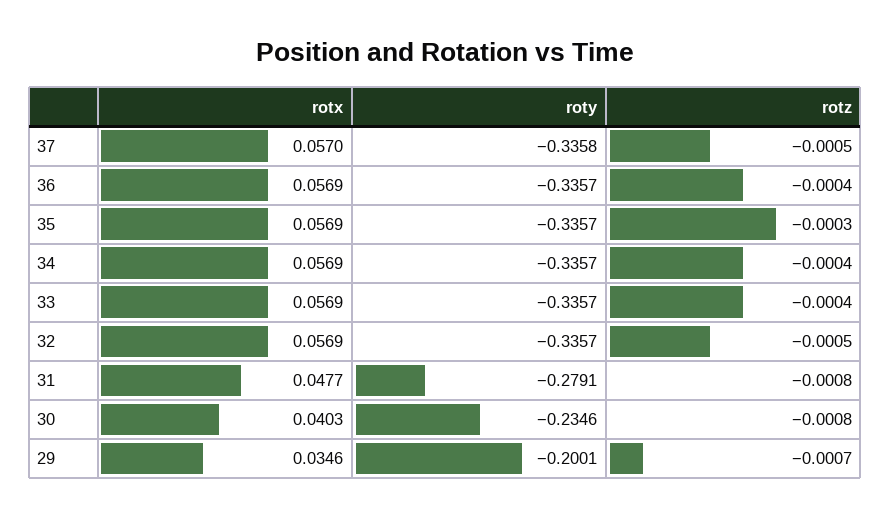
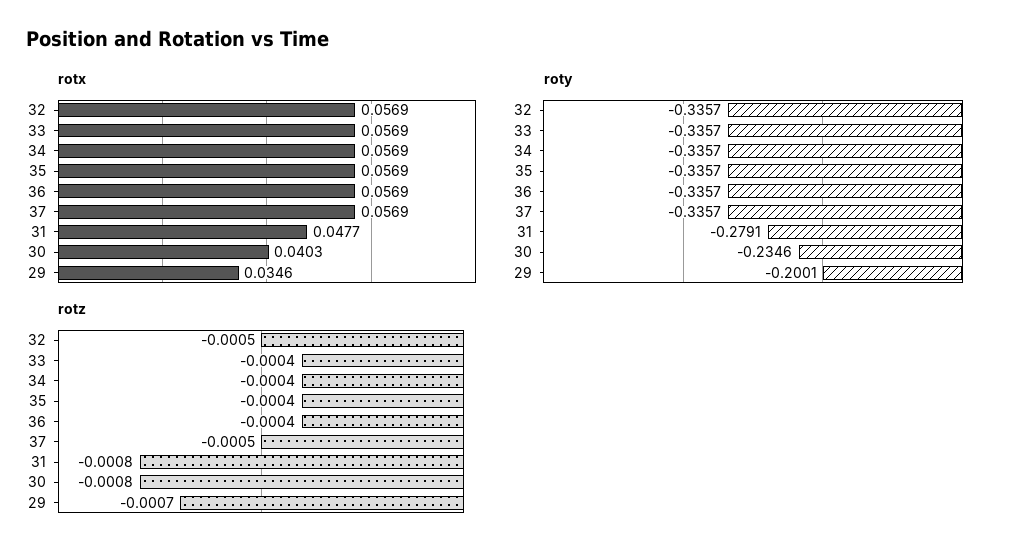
rotx, 37: 0.057 -> 0.0569
roty, 37: -0.3358 -> -0.3357
rotz, 35: -0.0003 -> -0.0004

